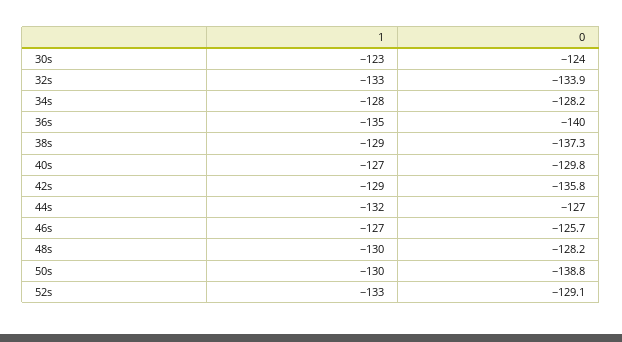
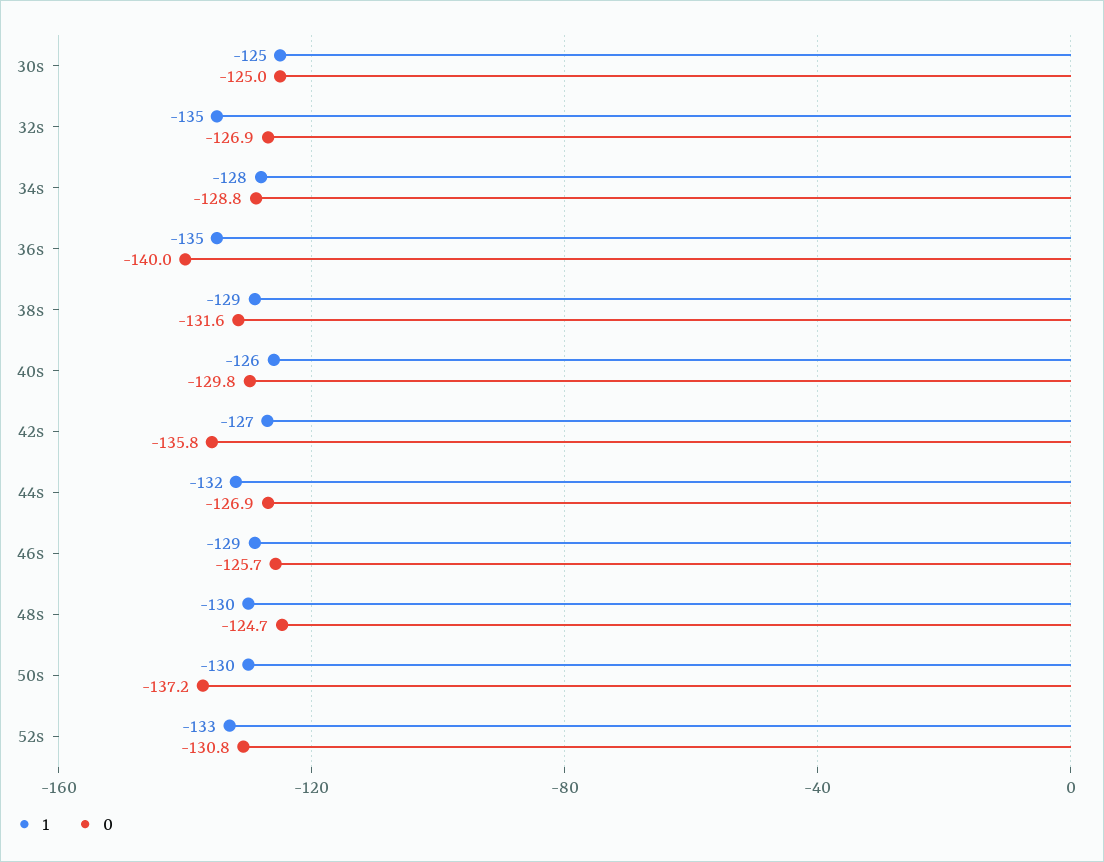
1, 30s: -123 -> -125
0, 30s: -124 -> -125
1, 32s: -133 -> -135
0, 32s: -133.9 -> -126.9
0, 34s: -128.2 -> -128.8
0, 38s: -137.3 -> -131.6
1, 40s: -127 -> -126
1, 42s: -129 -> -127
0, 44s: -127 -> -126.9
1, 46s: -127 -> -129
0, 48s: -128.2 -> -124.7
0, 50s: -138.8 -> -137.2
0, 52s: -129.1 -> -130.8

